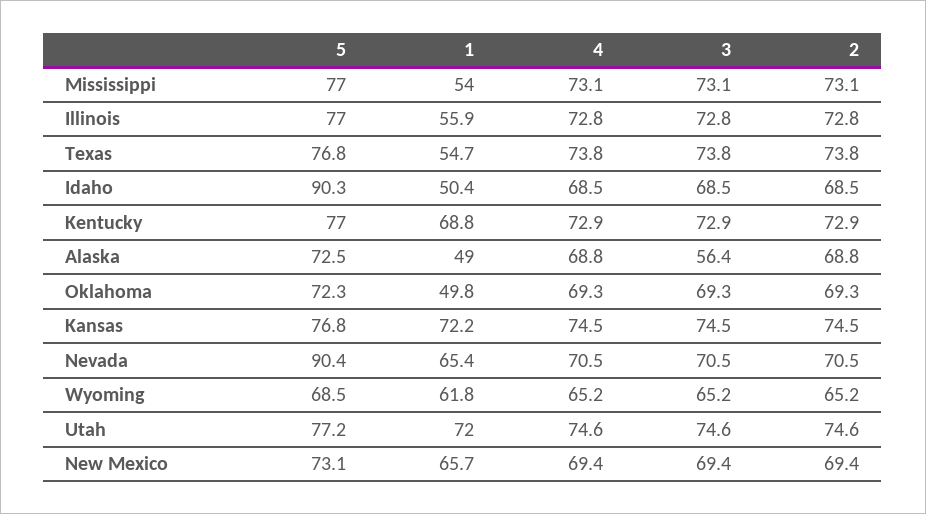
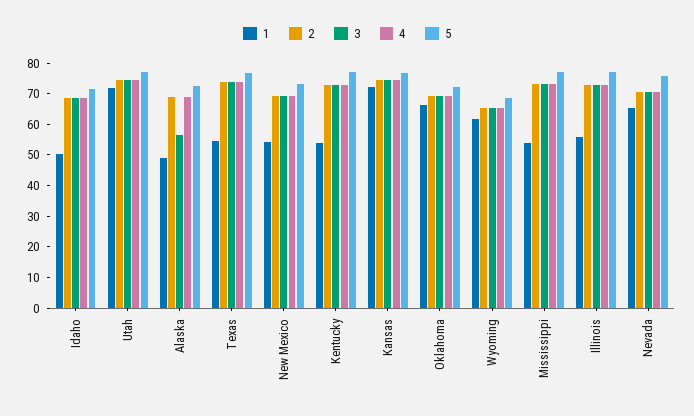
5, Idaho: 90.3 -> 70
1, Kentucky: 68.8 -> 55
1, Oklahoma: 49.8 -> 65
5, Nevada: 90.4 -> 75
1, New Mexico: 65.7 -> 55

